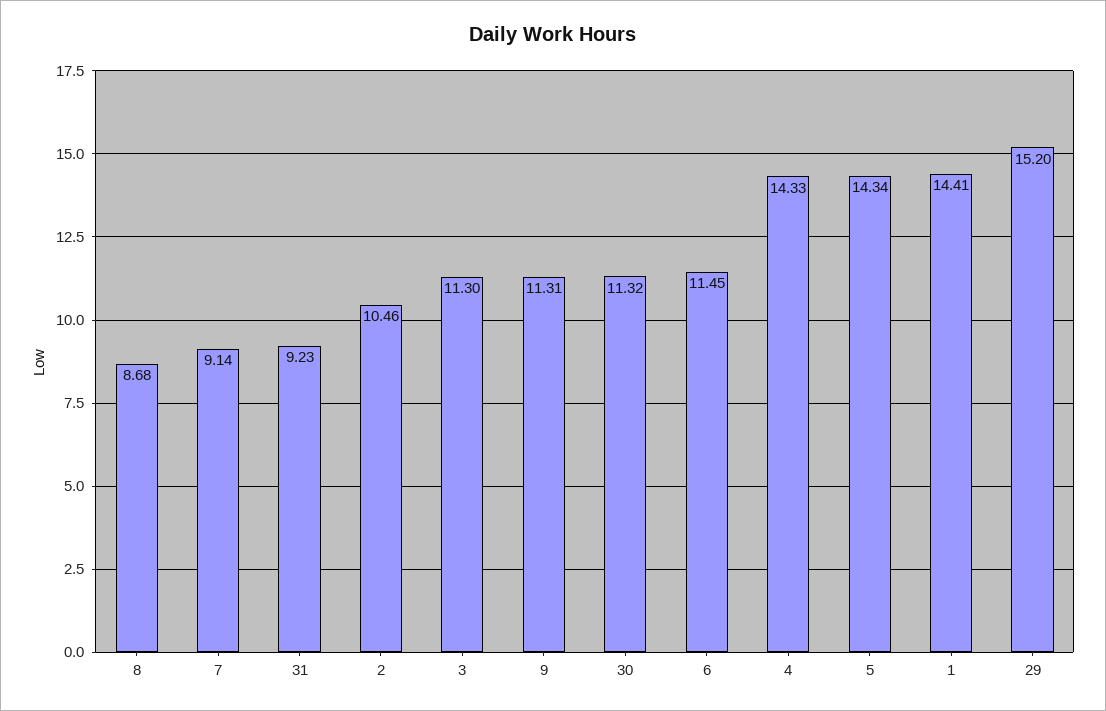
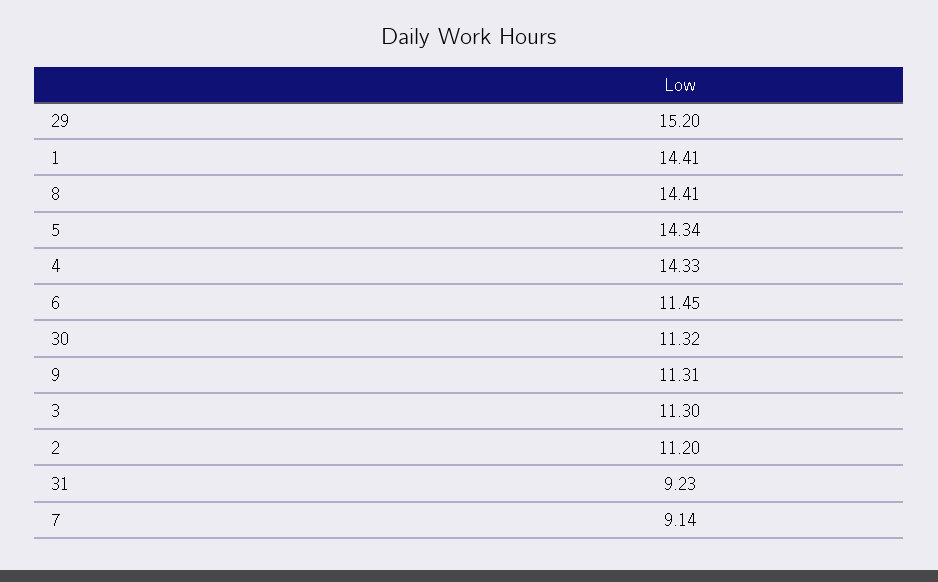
8: 8.68 -> 14.41
2: 10.46 -> 11.2

